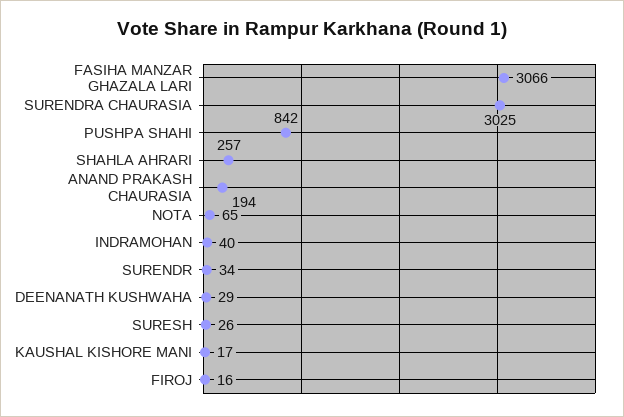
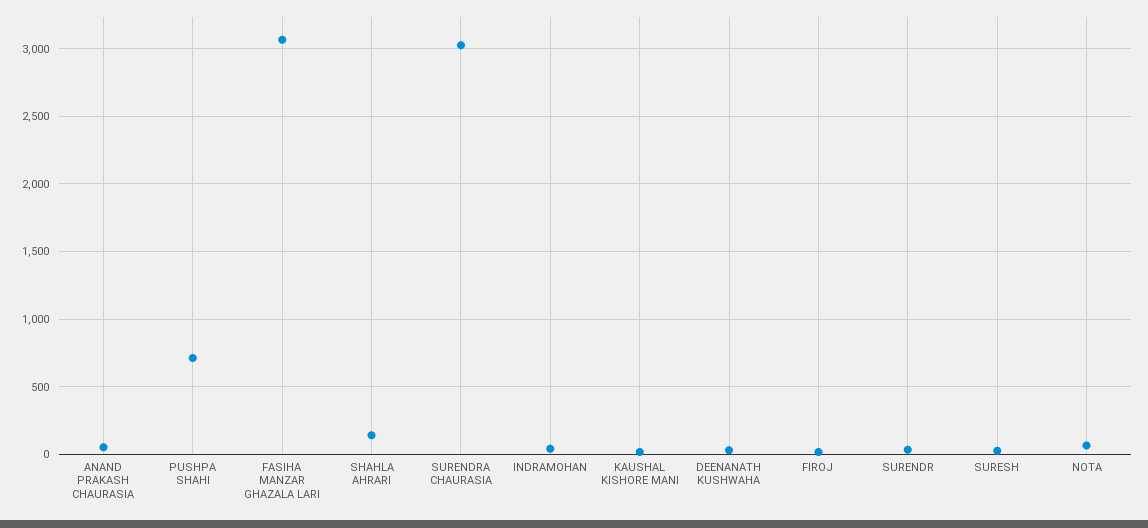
PUSHPA SHAHI: 842 -> 700
SHAHLA AHRARI: 257 -> 150
ANAND PRAKASH CHAURASIA: 194 -> 50

